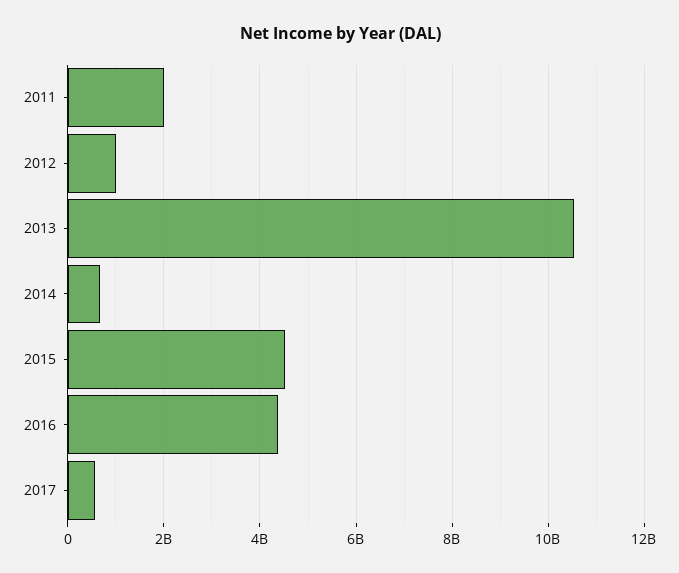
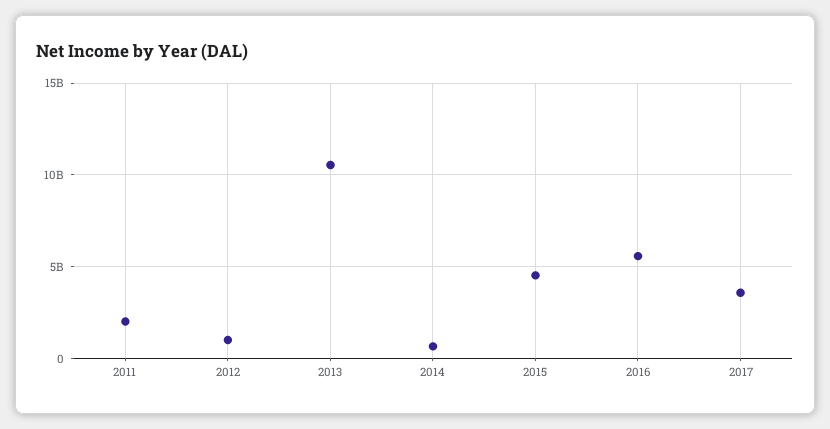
2016: 4400000000 -> 5500000000
2017: 600000000 -> 3500000000

